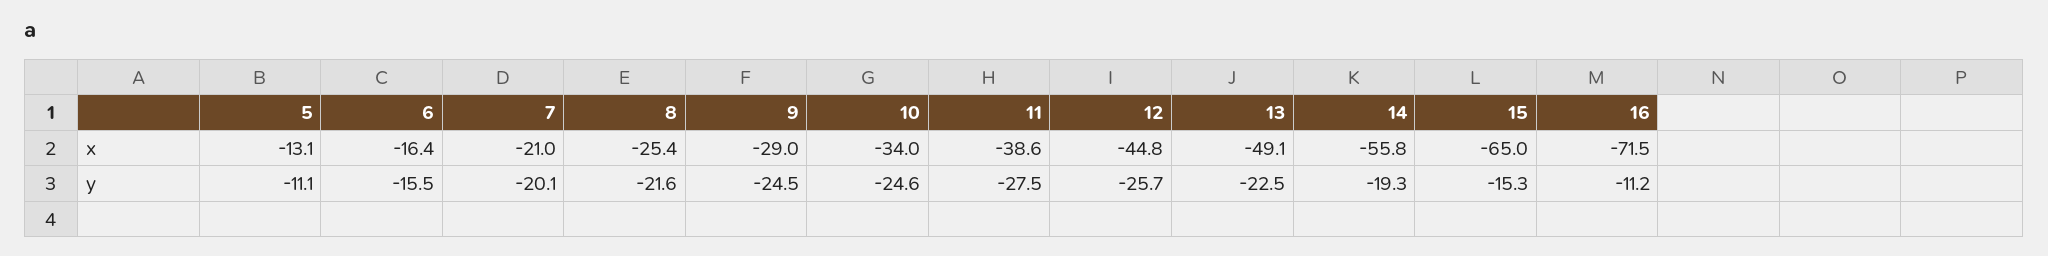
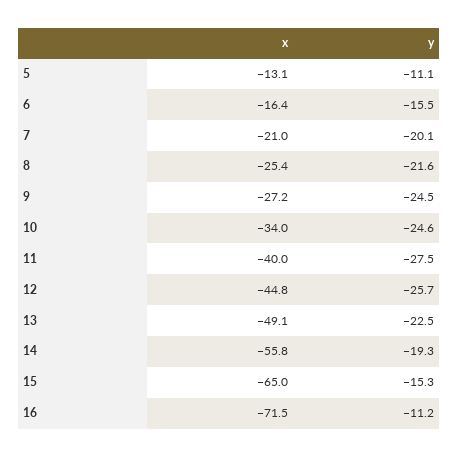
9, x: -29 -> -27.2
11, x: -38.6 -> -40

